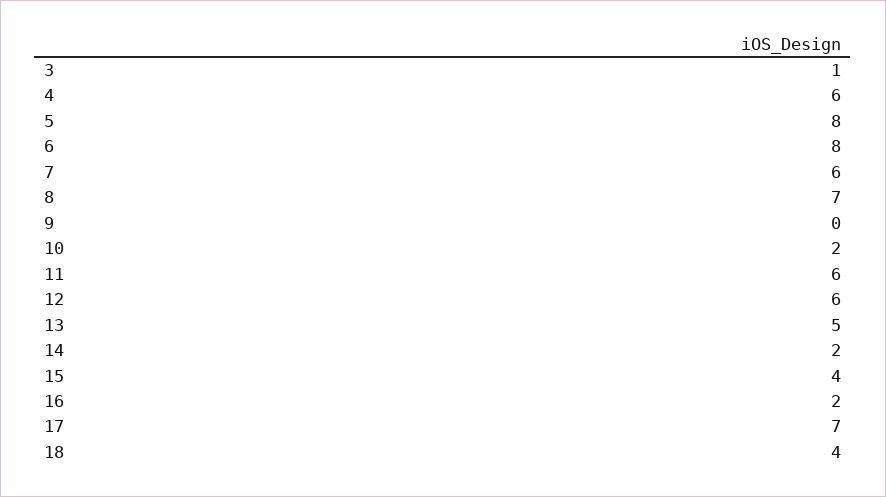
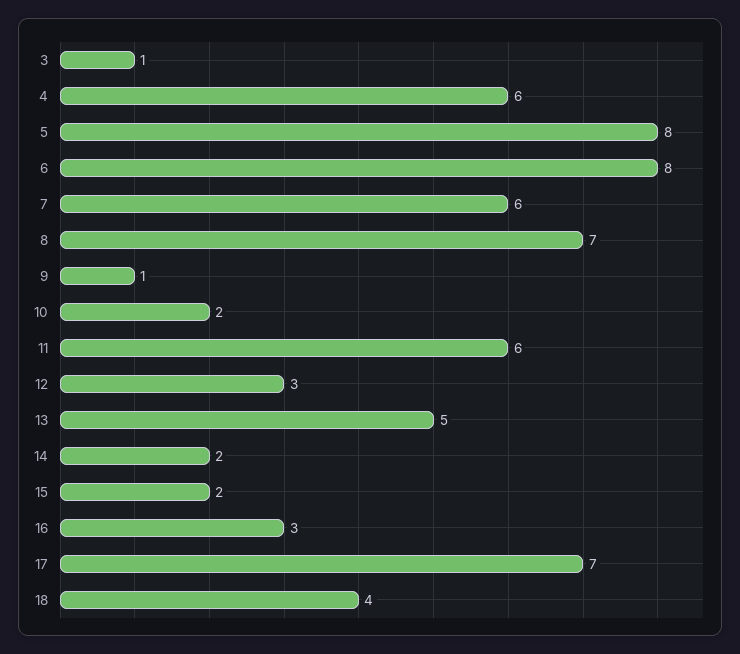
9: 0 -> 1
12: 6 -> 3
15: 4 -> 2
16: 2 -> 3

